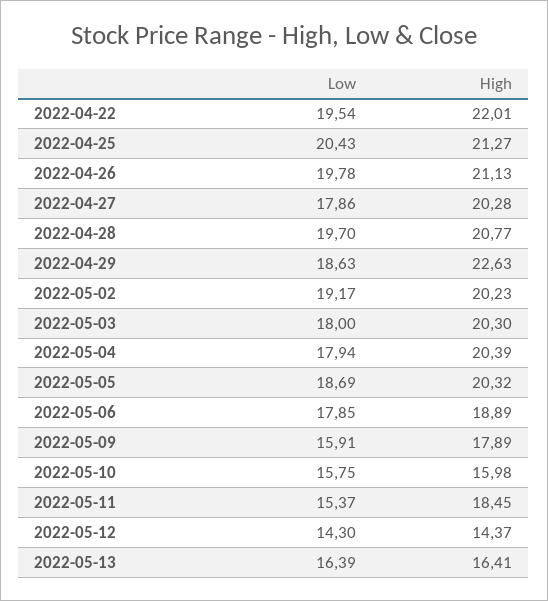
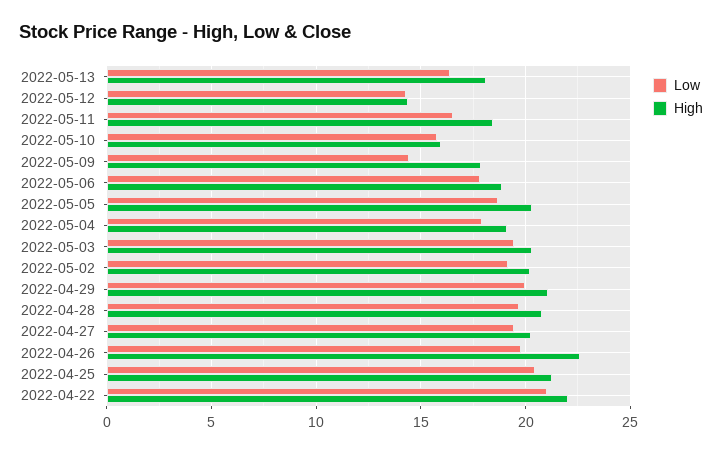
Low, 2022-04-22: 19.54 -> 21
High, 2022-04-26: 21.13 -> 22.5
Low, 2022-04-27: 17.86 -> 19.5
Low, 2022-04-29: 18.63 -> 20
High, 2022-04-29: 22.63 -> 21
Low, 2022-05-03: 18 -> 19.5
High, 2022-05-04: 20.39 -> 19
Low, 2022-05-09: 15.91 -> 14.5
Low, 2022-05-11: 15.37 -> 16.5
High, 2022-05-13: 16.41 -> 18

